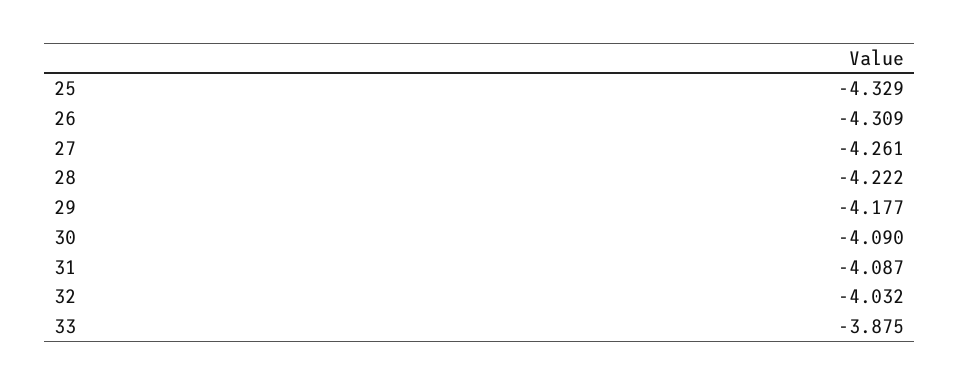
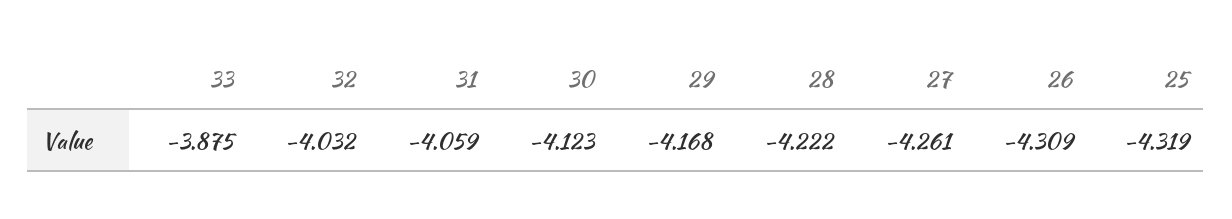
25: -4.329 -> -4.319
29: -4.177 -> -4.168
30: -4.09 -> -4.123
31: -4.087 -> -4.059

